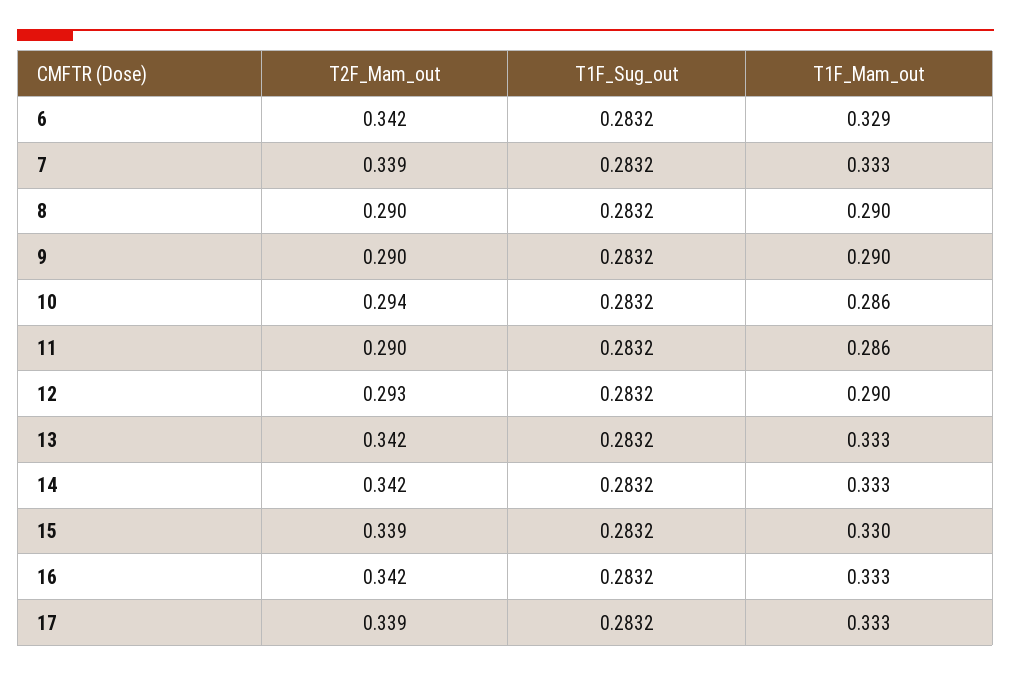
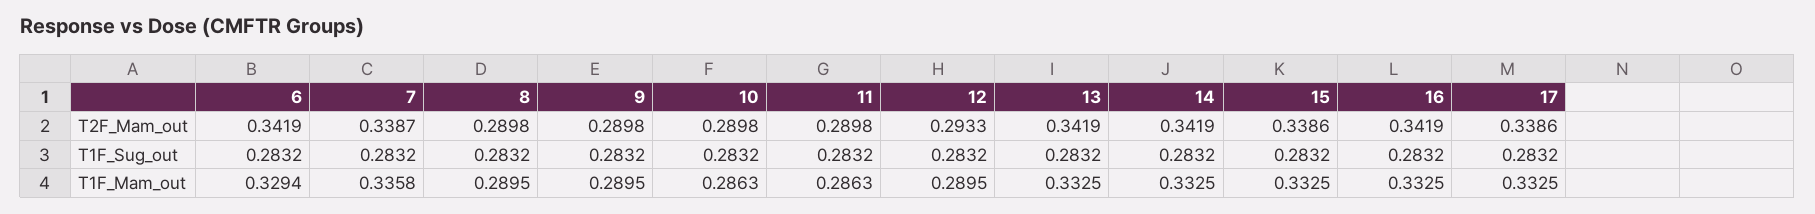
T1F_Mam_out, 7: 0.333 -> 0.3358
T2F_Mam_out, 10: 0.294 -> 0.2898
T1F_Mam_out, 15: 0.33 -> 0.3325

